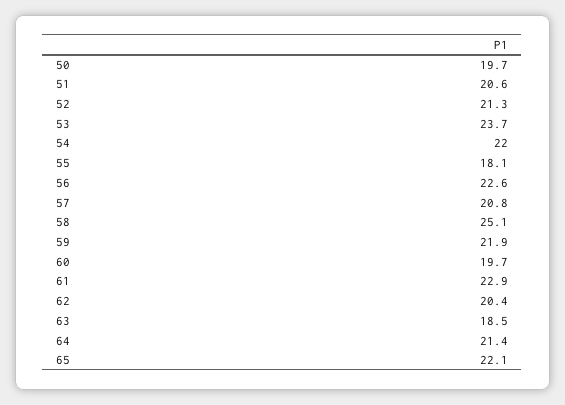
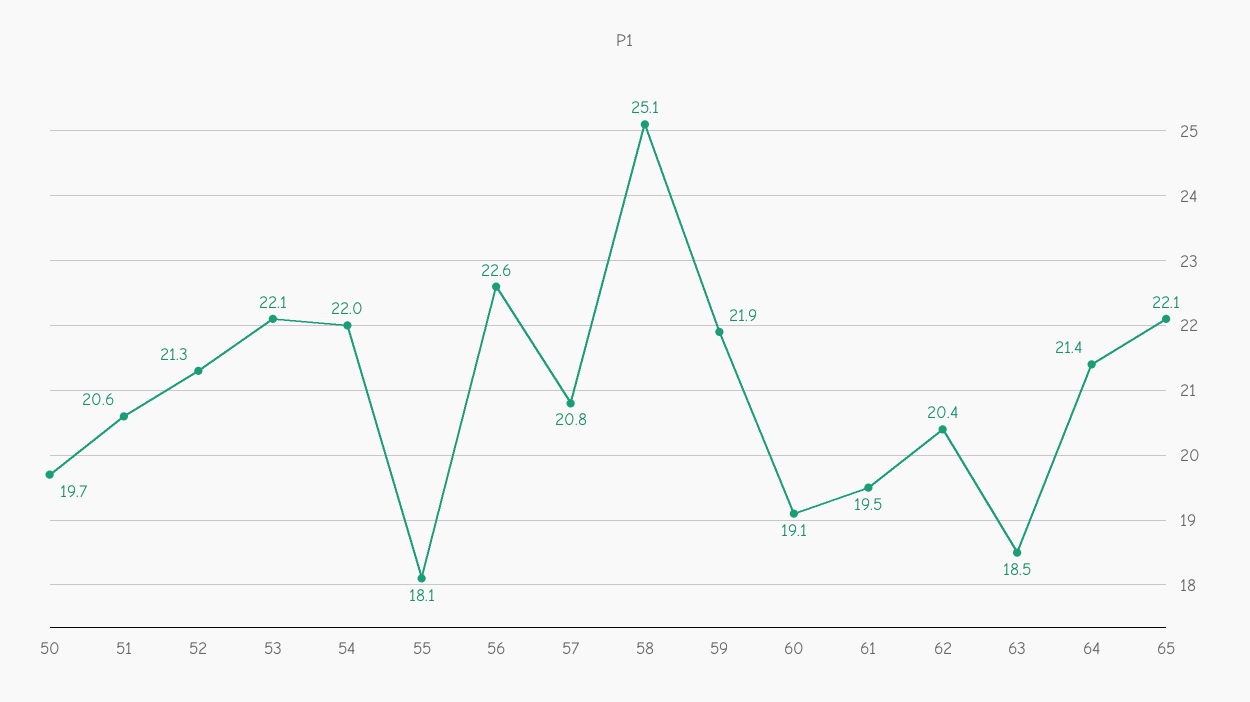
53: 23.7 -> 22.1
60: 19.7 -> 19.1
61: 22.9 -> 19.5

